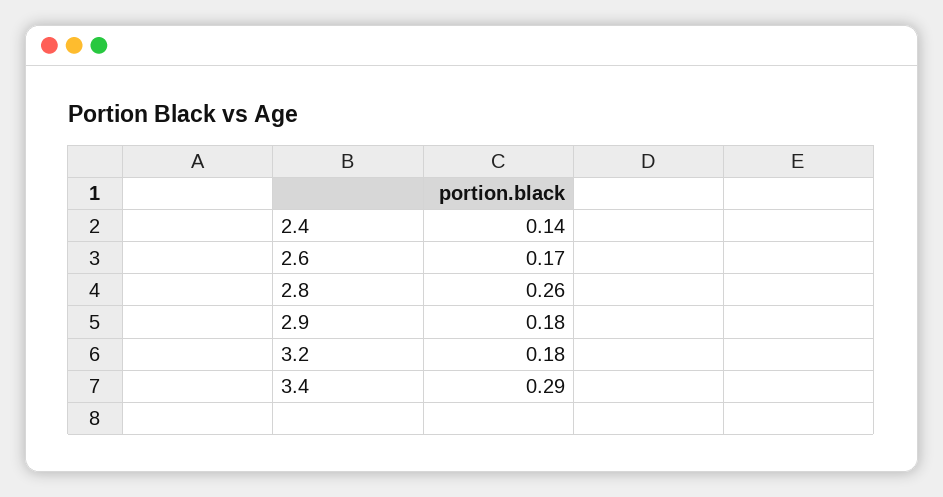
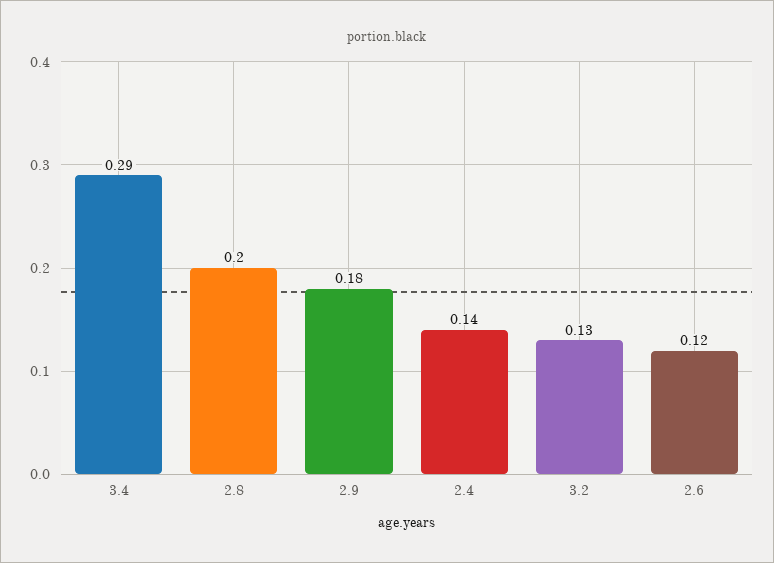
2.6: 0.17 -> 0.12
2.8: 0.26 -> 0.2
3.2: 0.18 -> 0.13

